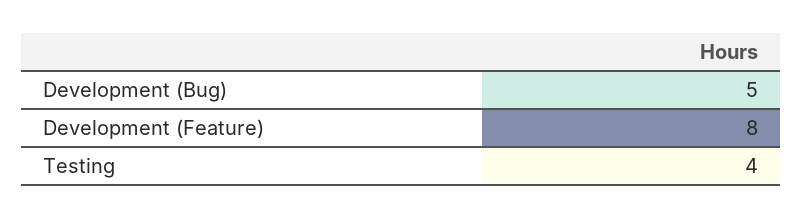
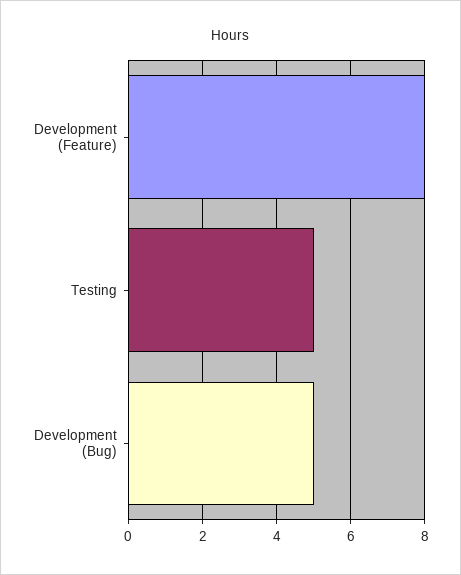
Testing: 4 -> 5

